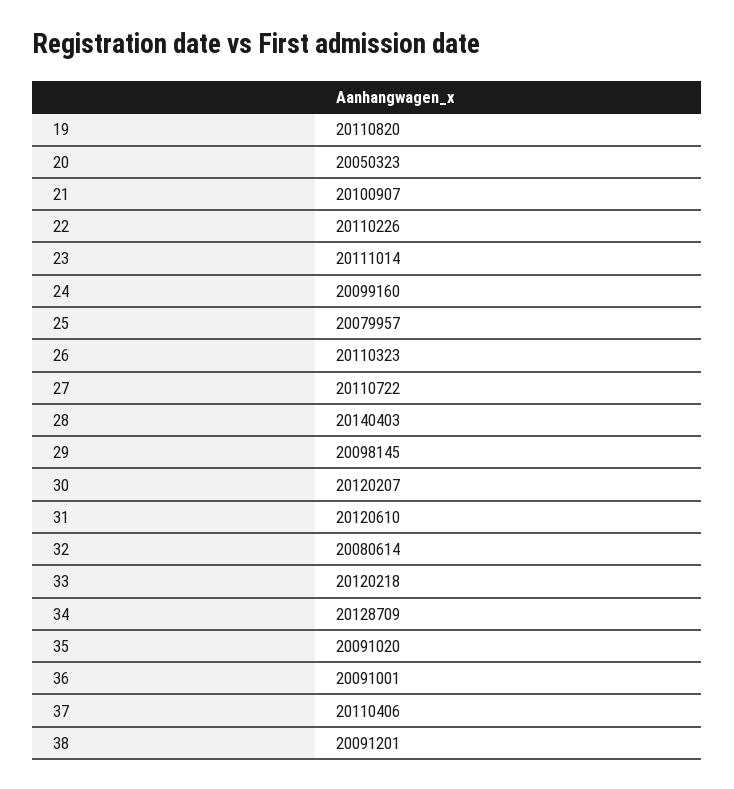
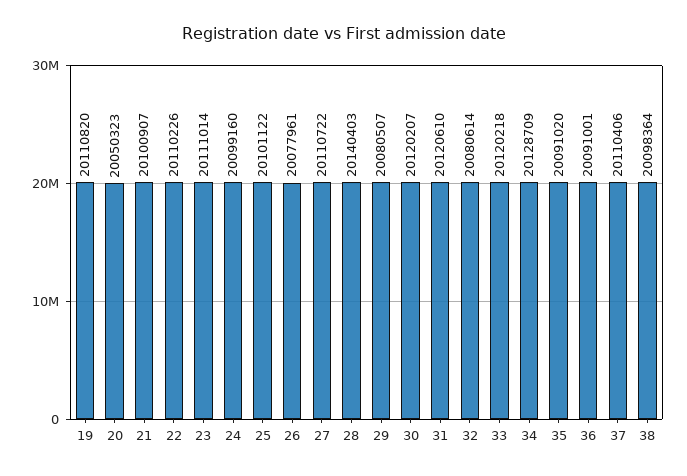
25: 20079957 -> 20101122
26: 20110323 -> 20077961
29: 20098145 -> 20080507
38: 20091201 -> 20098364

